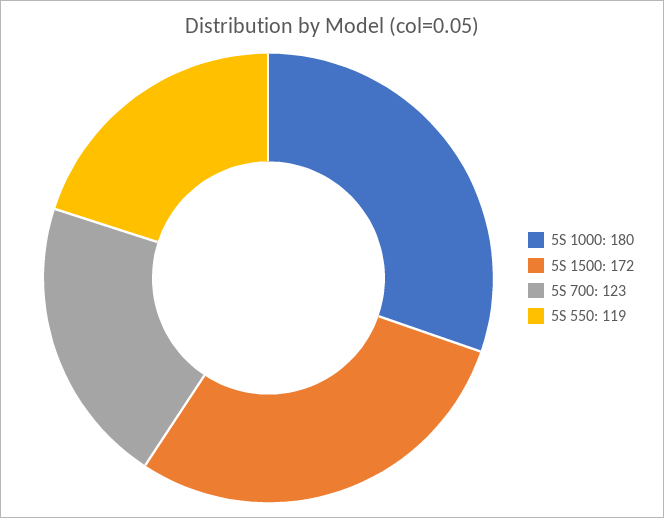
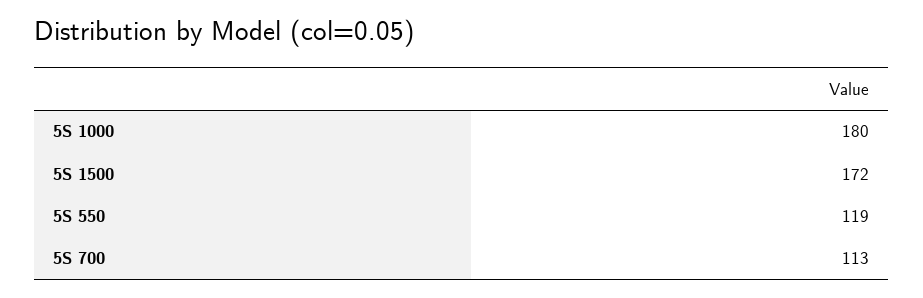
5S 700: 123 -> 113

